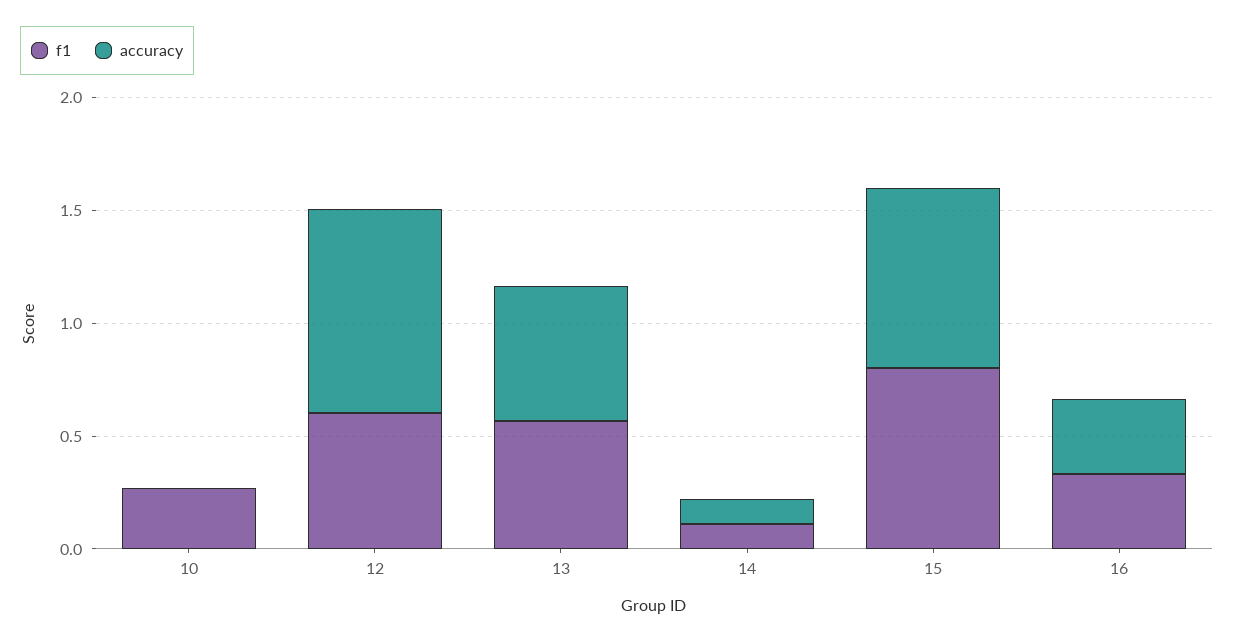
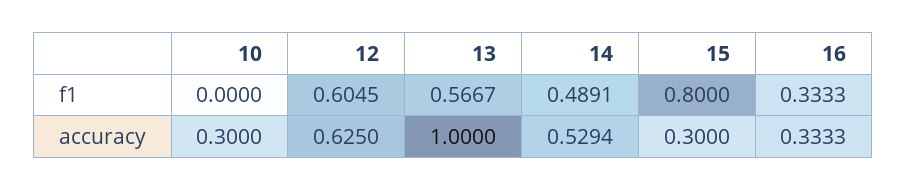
f1, 10: 0.3 -> 0
accuracy, 10: 0 -> 0.3
accuracy, 12: 0.9 -> 0.625
accuracy, 13: 0.6 -> 1
f1, 14: 0.1 -> 0.4891
accuracy, 14: 0.1 -> 0.5294
accuracy, 15: 0.8 -> 0.3

